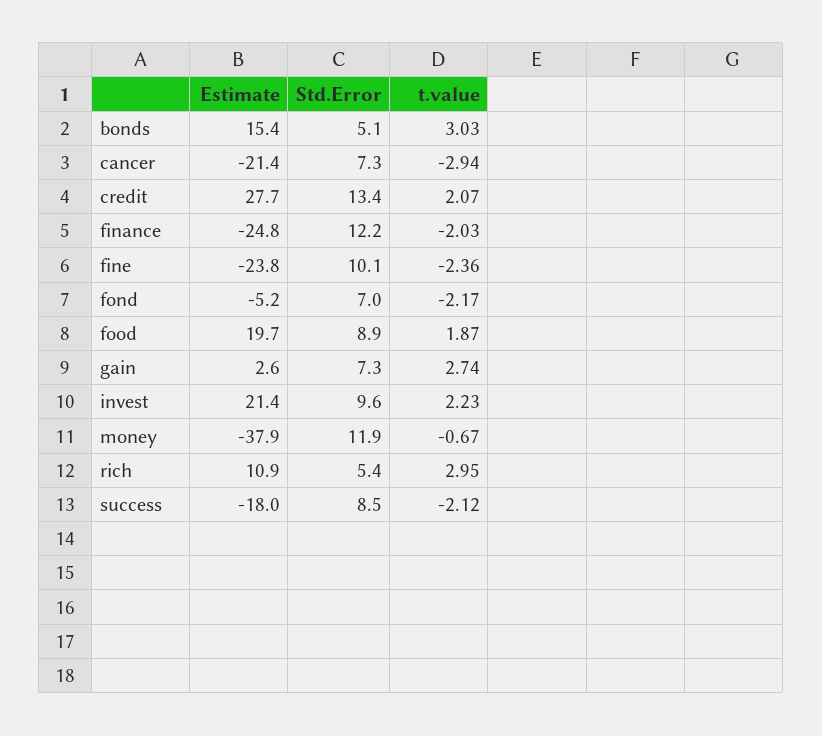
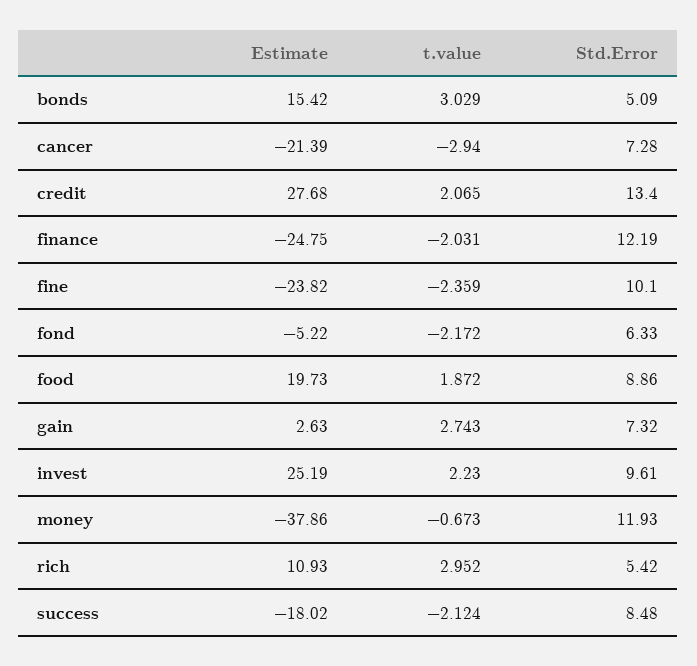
Std.Error, fond: 7 -> 6.33
Estimate, invest: 21.4 -> 25.19

